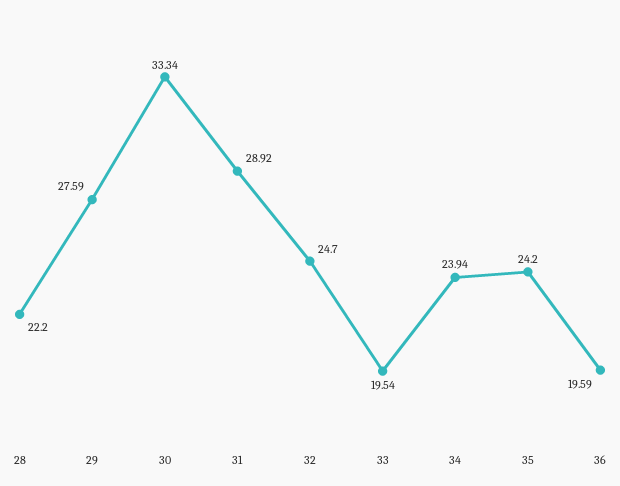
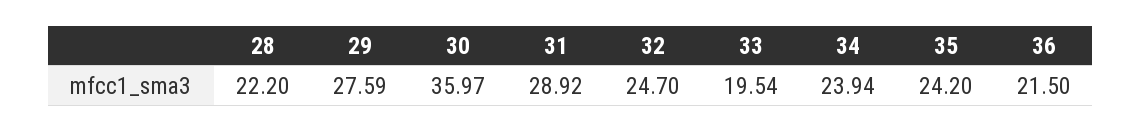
30: 33.34 -> 35.97
36: 19.59 -> 21.5

